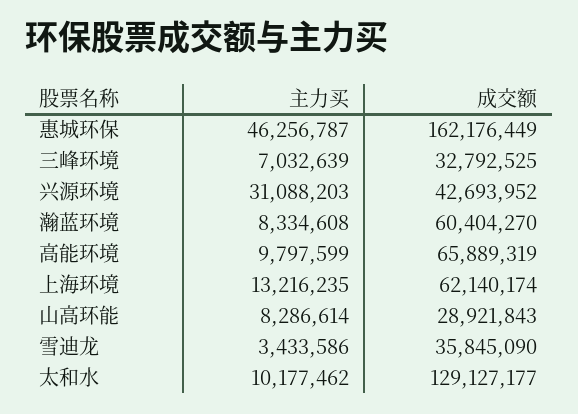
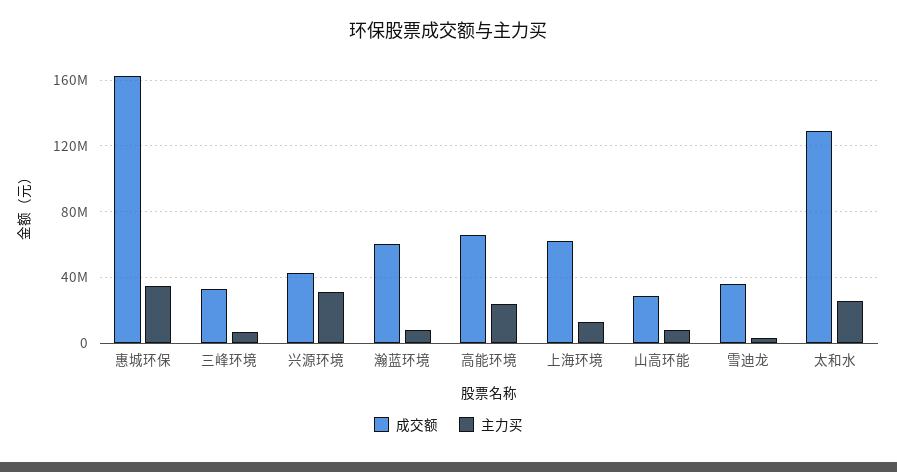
主力买, 惠城环保: 46256787 -> 35000000
主力买, 高能环境: 9797599 -> 25000000
主力买, 太和水: 10177462 -> 25000000

